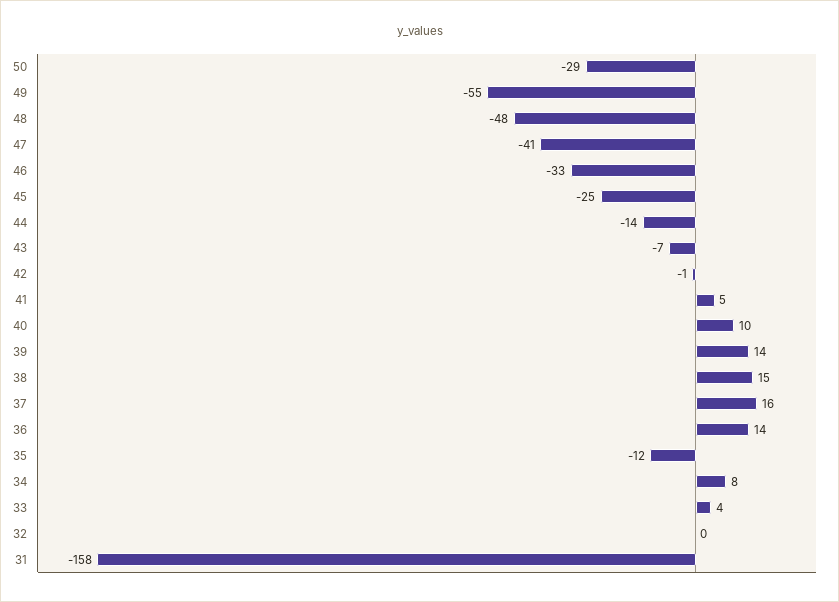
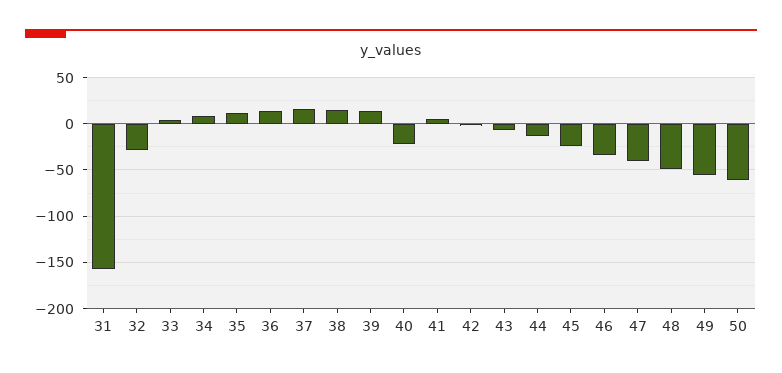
50: -29 -> -60
40: 10 -> -20
35: -12 -> 10
32: 0 -> -30

